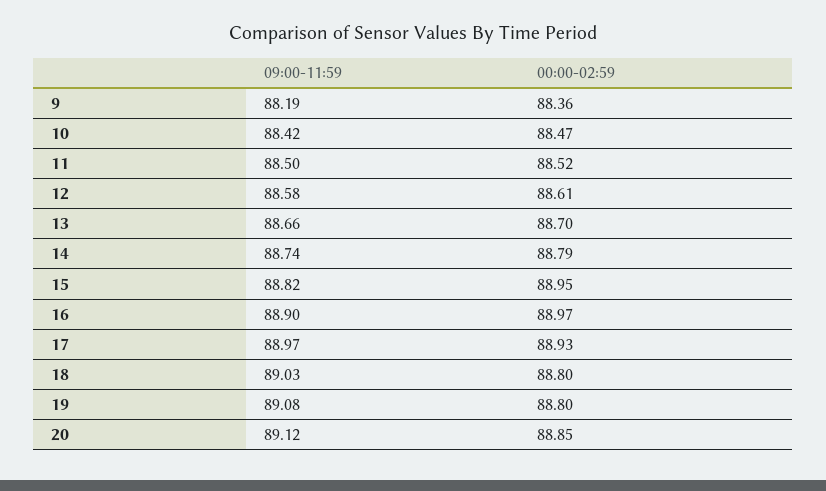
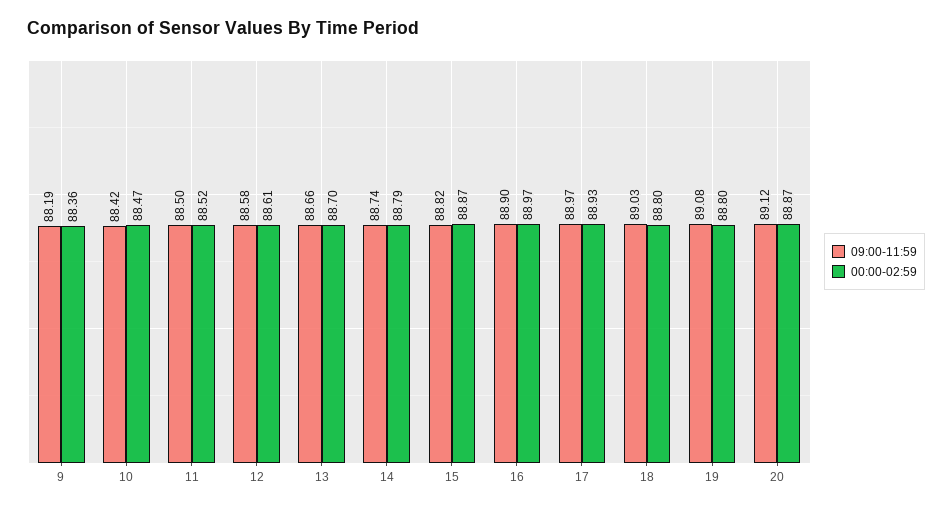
00:00-02:59, 15: 88.95 -> 88.87
00:00-02:59, 20: 88.85 -> 88.87

